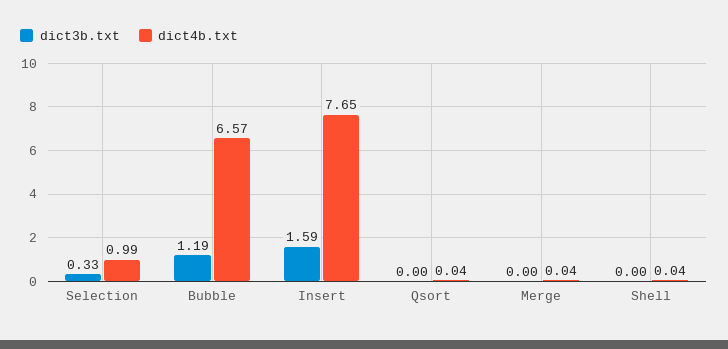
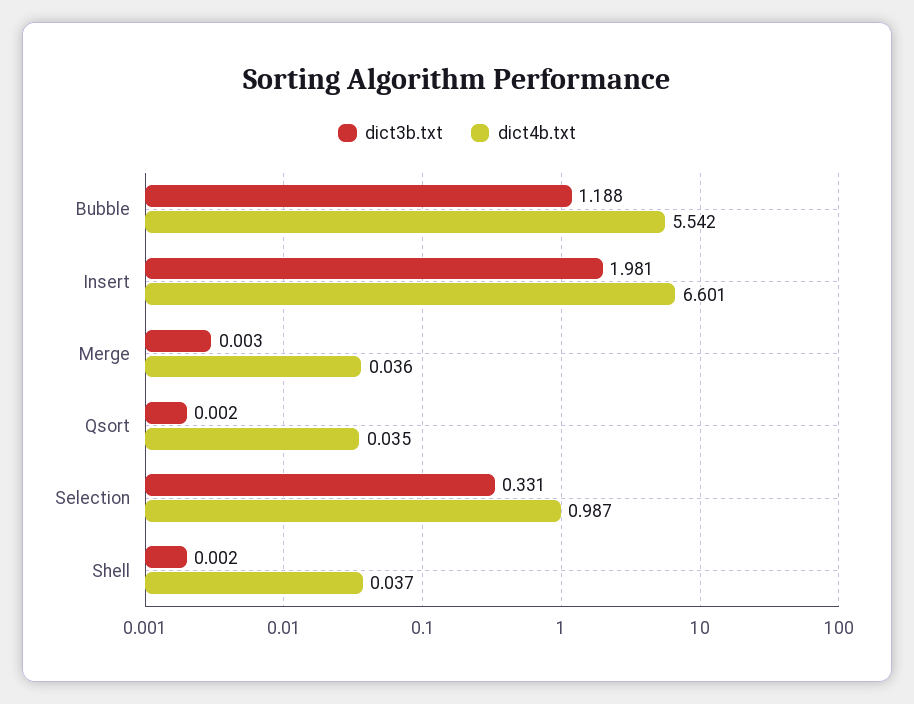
dict4b.txt, Bubble: 6.57 -> 5.542
dict3b.txt, Insert: 1.59 -> 1.981
dict4b.txt, Insert: 7.65 -> 6.601

